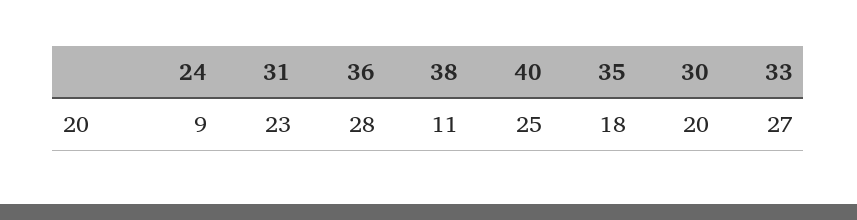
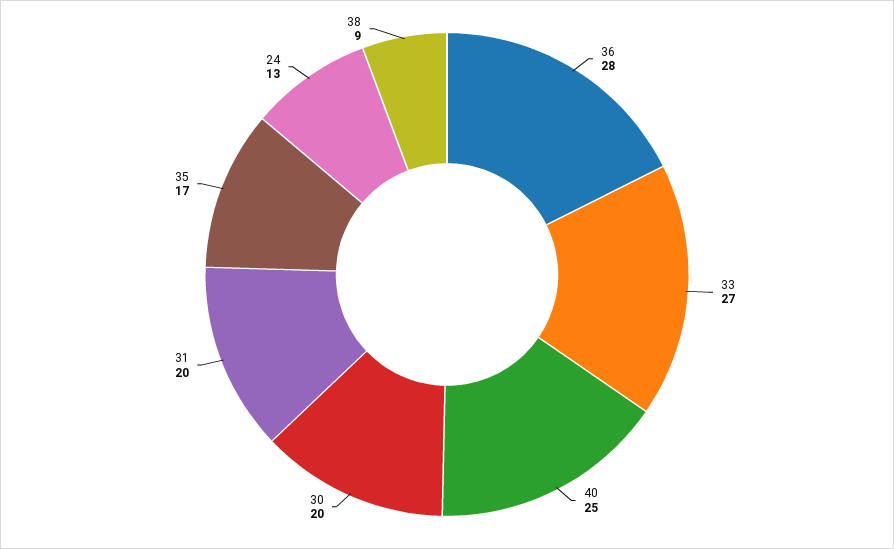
24: 9 -> 13
31: 23 -> 20
38: 11 -> 9
35: 18 -> 17

